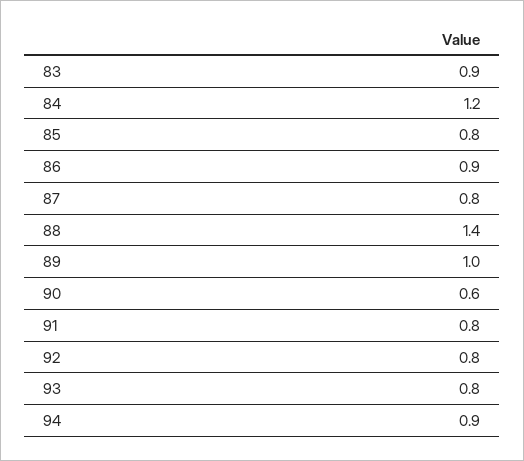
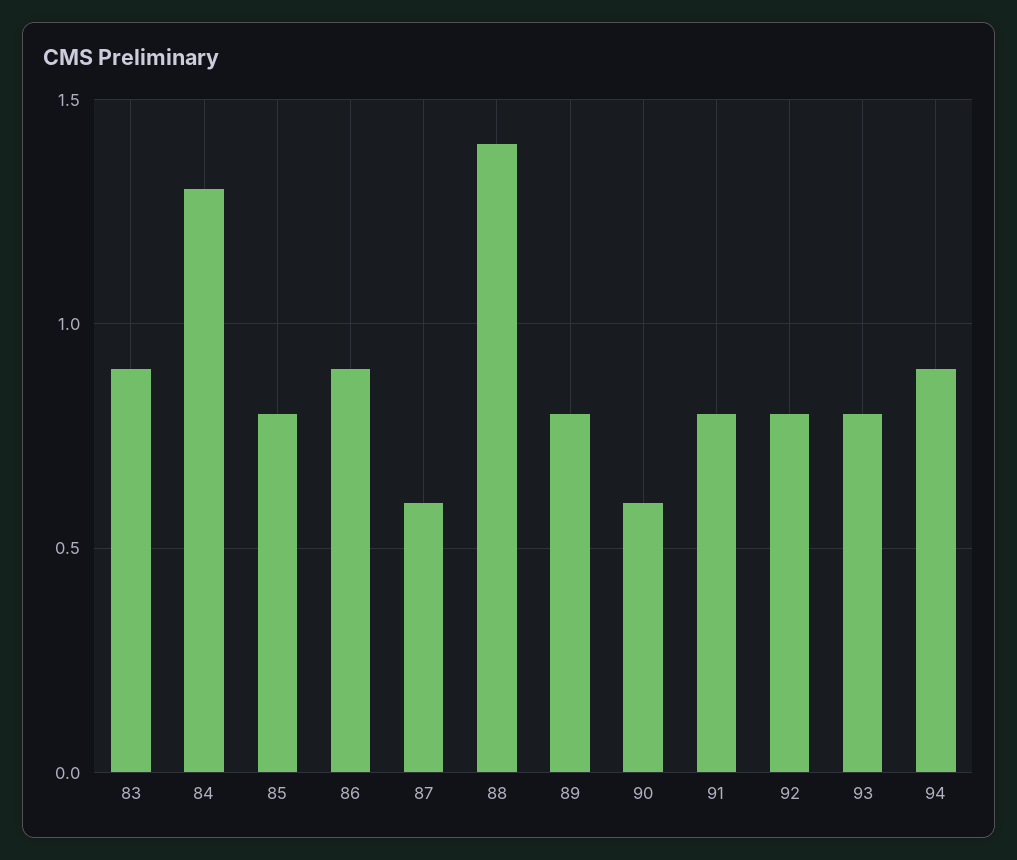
84: 1.2 -> 1.3
87: 0.8 -> 0.6
89: 1 -> 0.8

